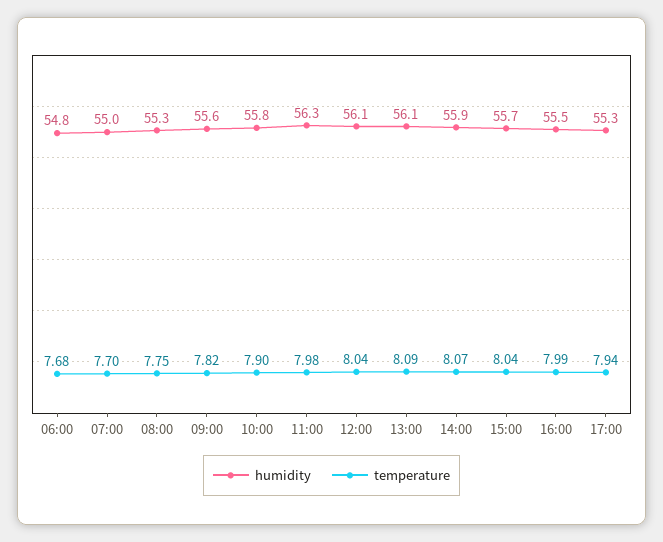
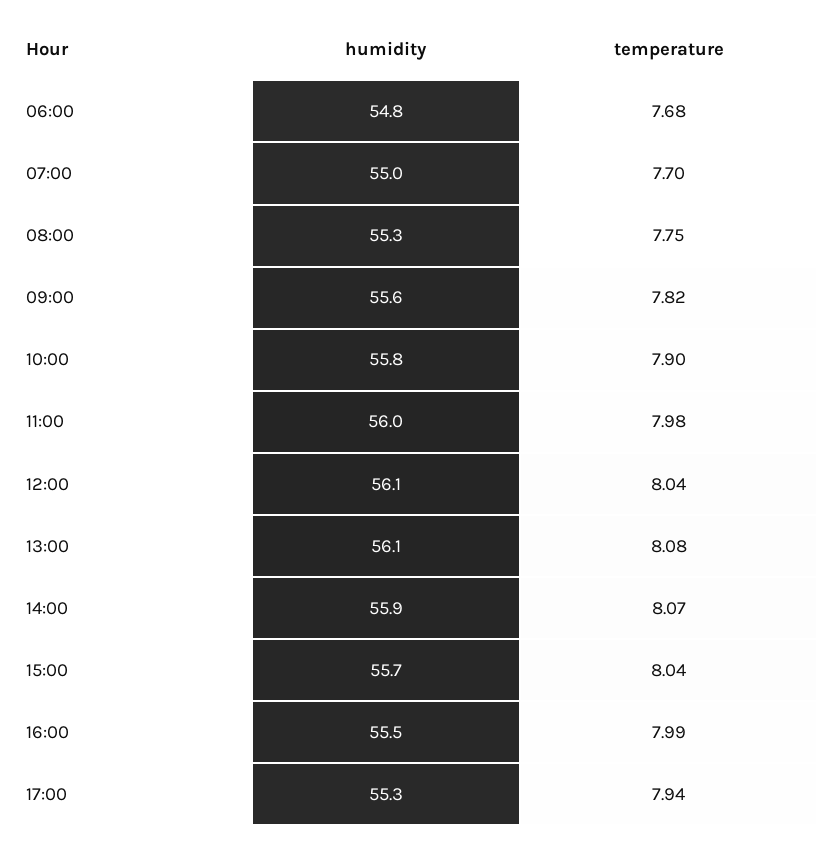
humidity, 11:00: 56.3 -> 56
temperature, 13:00: 8.09 -> 8.08

